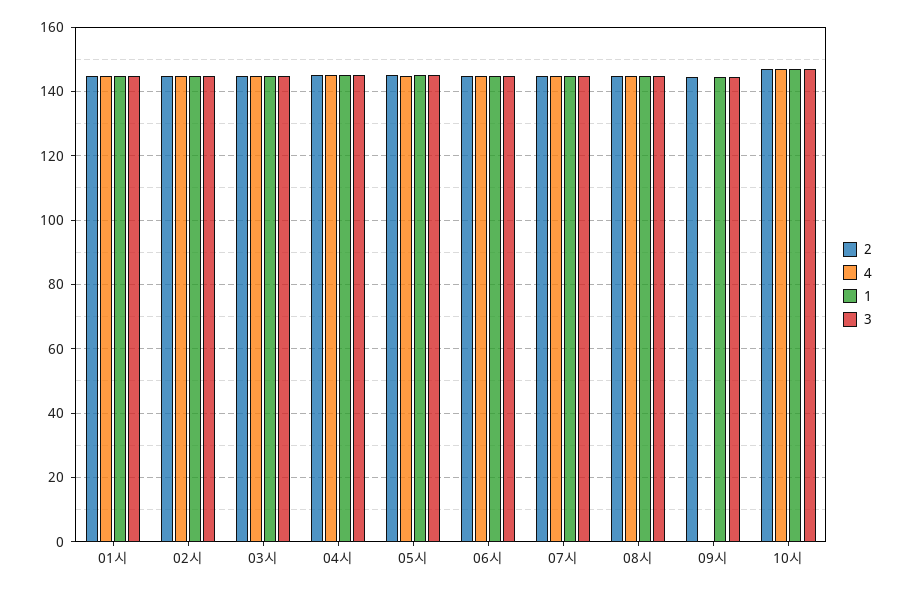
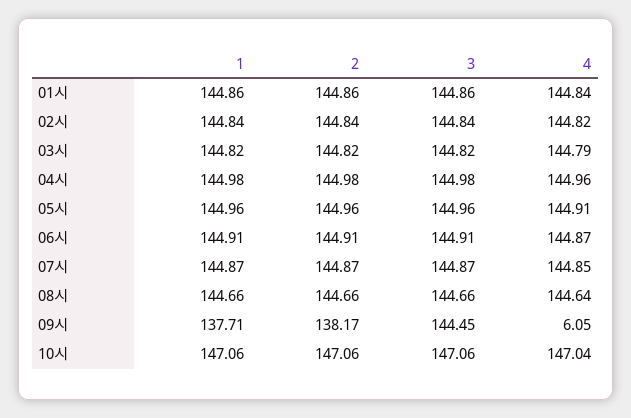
2, 09시: 144 -> 138.17
4, 09시: 0 -> 6.05
1, 09시: 144 -> 137.71

